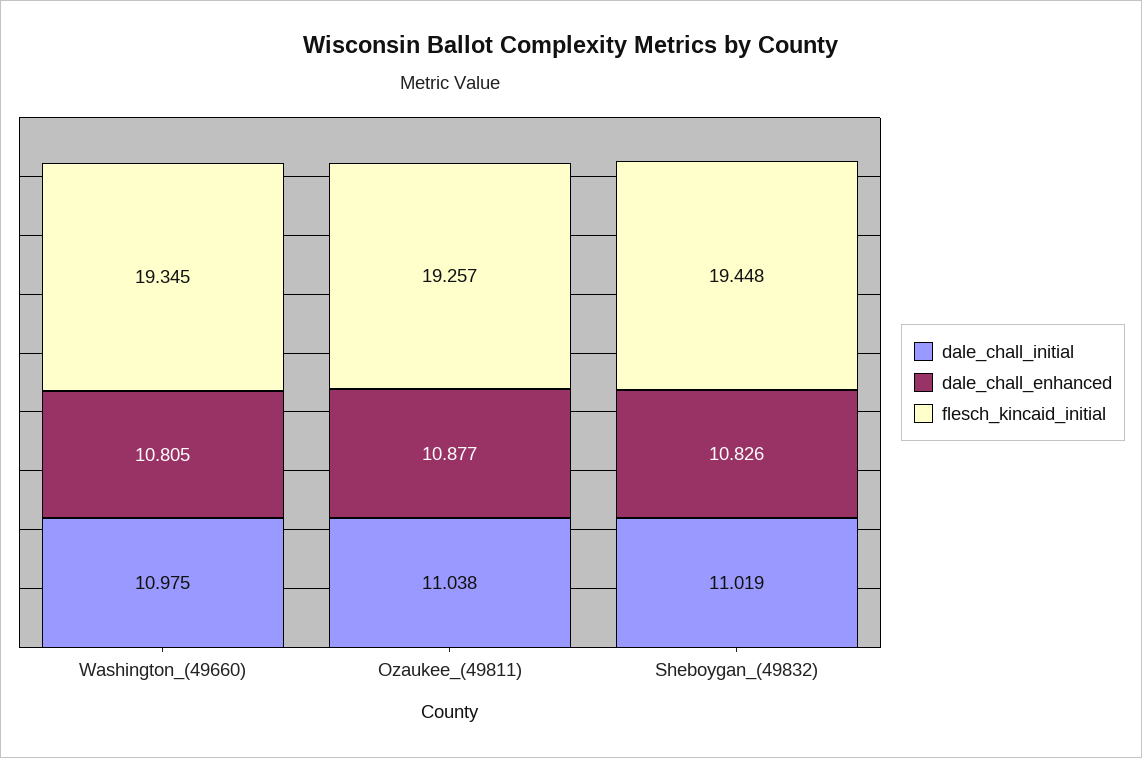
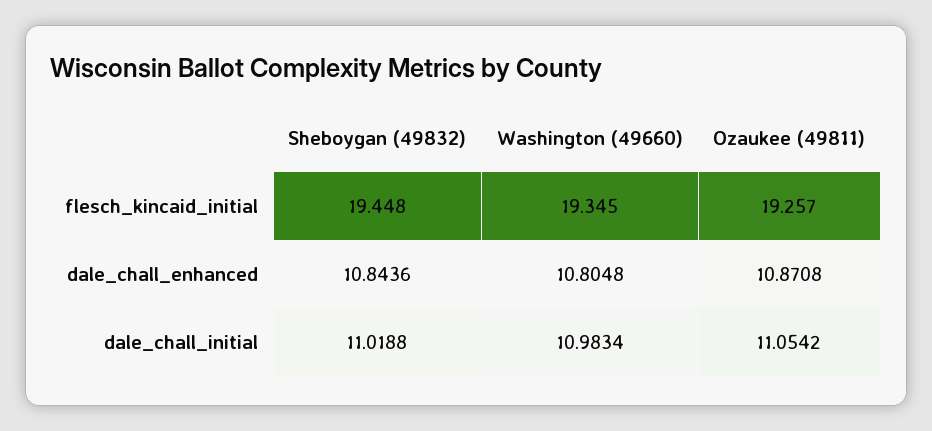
dale_chall_initial, Washington_(49660): 10.975 -> 10.9834
dale_chall_initial, Ozaukee_(49811): 11.038 -> 11.0542
dale_chall_enhanced, Ozaukee_(49811): 10.877 -> 10.8708
dale_chall_enhanced, Sheboygan_(49832): 10.826 -> 10.8436

